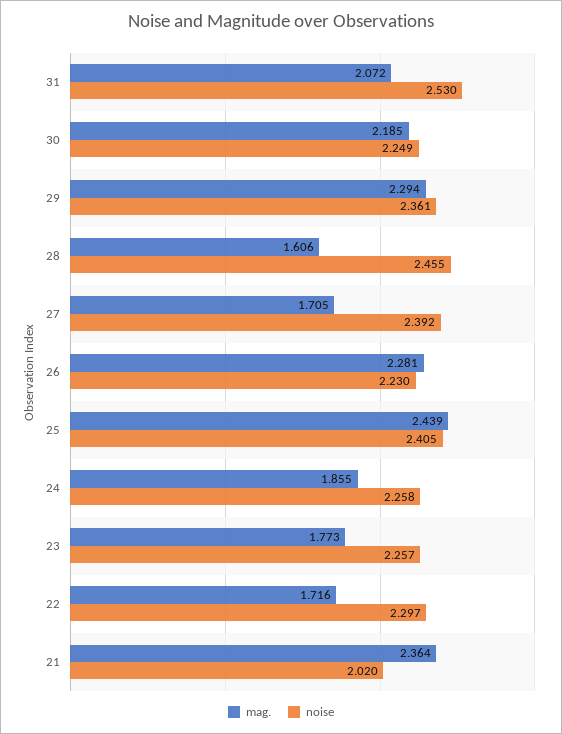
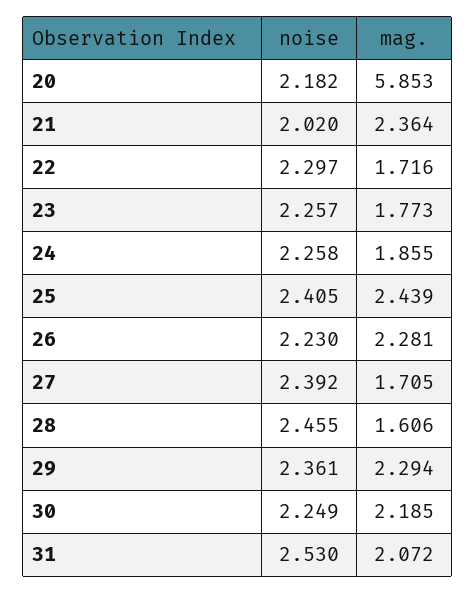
noise, 20: none -> 2.182
mag., 20: none -> 5.853

